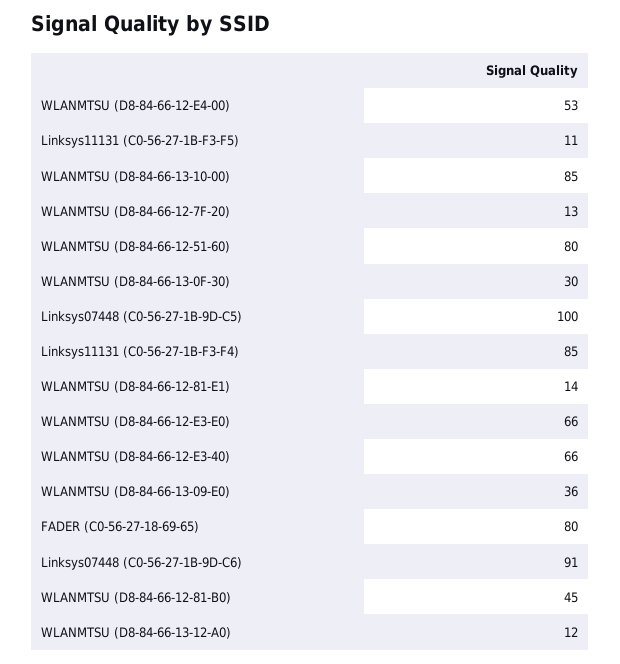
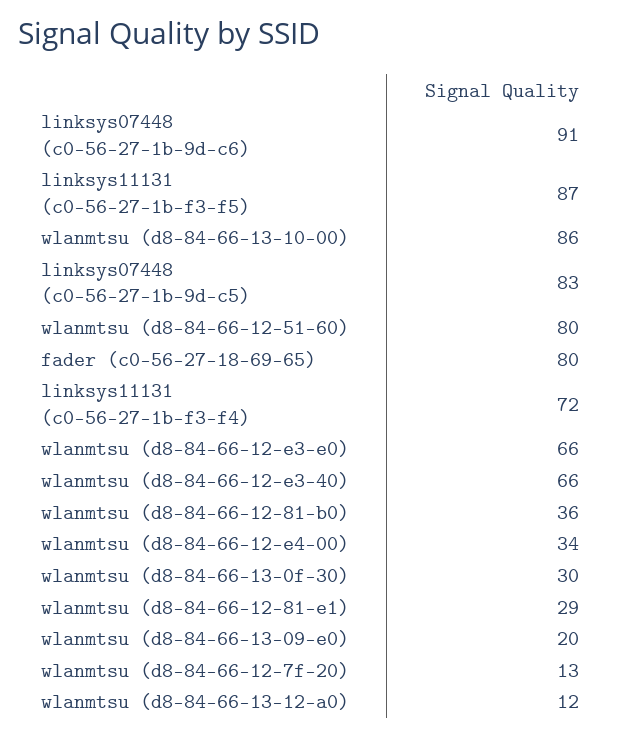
WLANMTSU (D8-84-66-12-E4-00): 53 -> 34
Linksys11131 (C0-56-27-1B-F3-F5): 11 -> 87
WLANMTSU (D8-84-66-13-10-00): 85 -> 86
Linksys07448 (C0-56-27-1B-9D-C5): 100 -> 83
Linksys11131 (C0-56-27-1B-F3-F4): 85 -> 72
WLANMTSU (D8-84-66-12-81-E1): 14 -> 29
WLANMTSU (D8-84-66-13-09-E0): 36 -> 20
WLANMTSU (D8-84-66-12-81-B0): 45 -> 36

